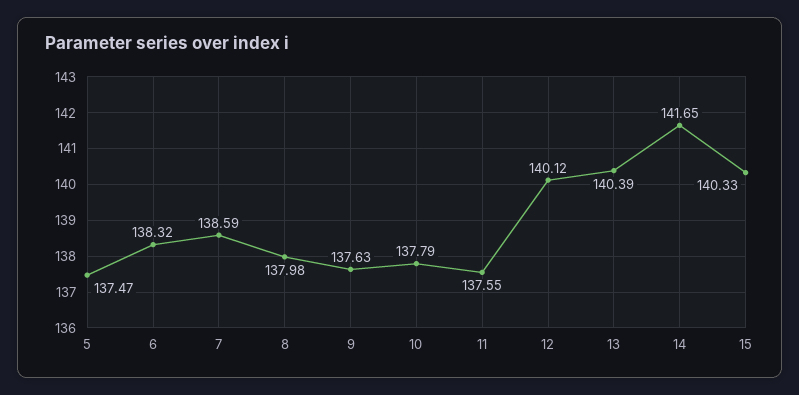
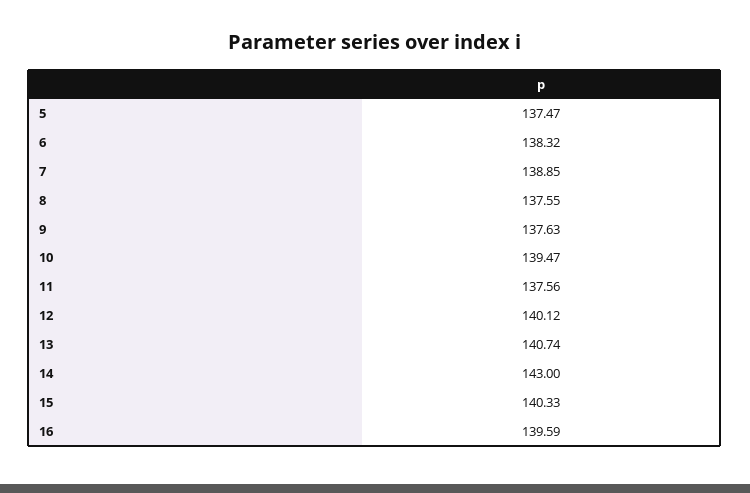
7: 138.59 -> 138.85
8: 137.98 -> 137.55
10: 137.79 -> 139.47
11: 137.55 -> 137.56
13: 140.39 -> 140.74
14: 141.65 -> 143
16: none -> 139.59

